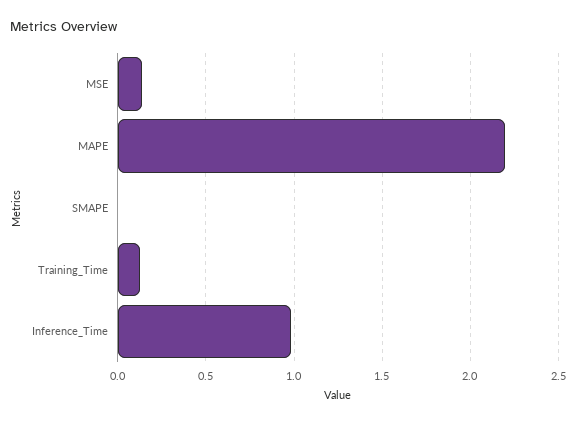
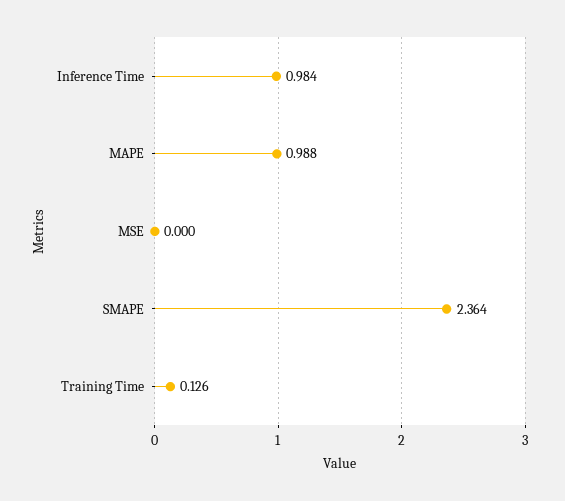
MSE: 0.15 -> 0
MAPE: 2.2 -> 0.988
SMAPE: 0 -> 2.364

